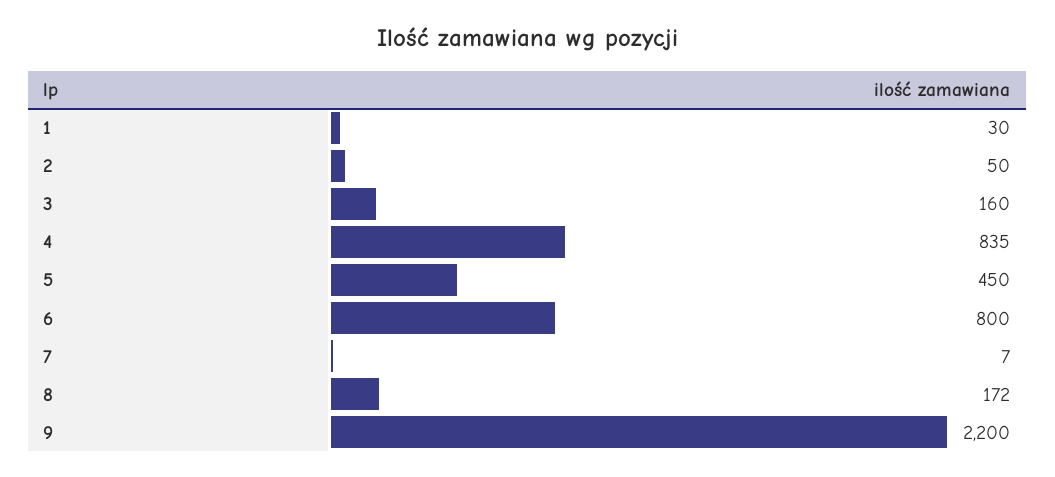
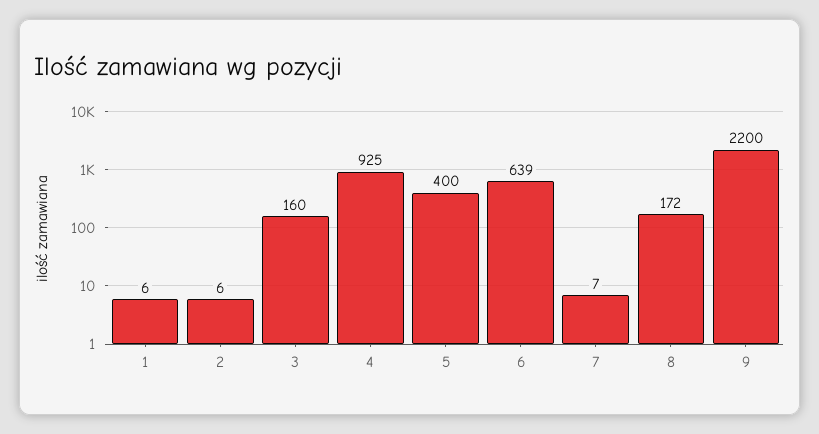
1: 30 -> 6
2: 50 -> 6
4: 835 -> 925
5: 450 -> 400
6: 800 -> 639

